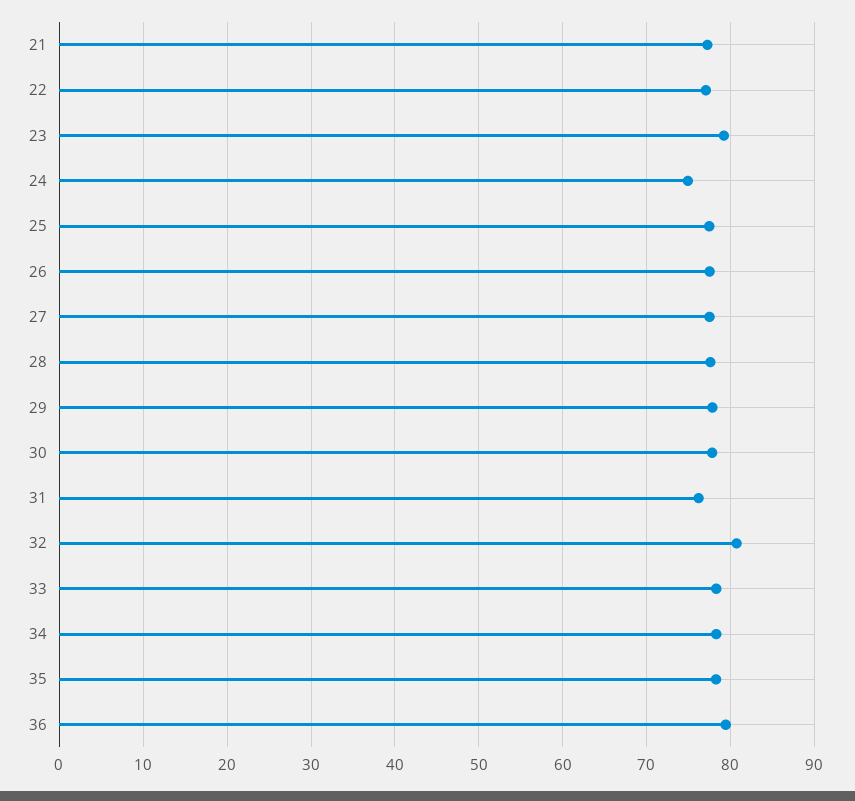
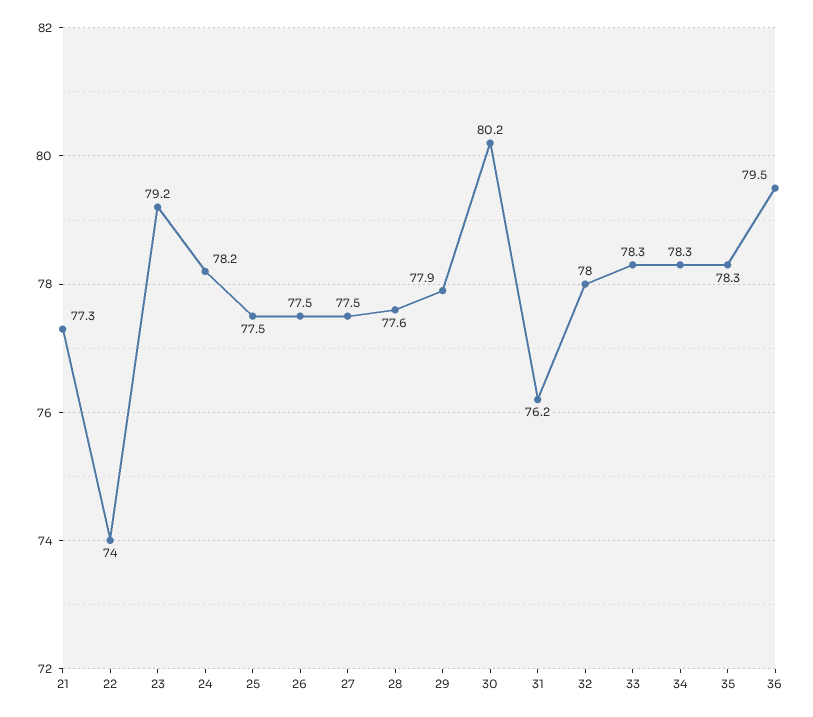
22: 77 -> 74
24: 75 -> 78.2
30: 78 -> 80.2
32: 81 -> 78

